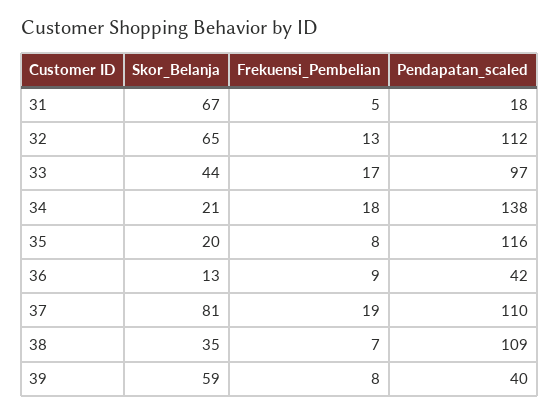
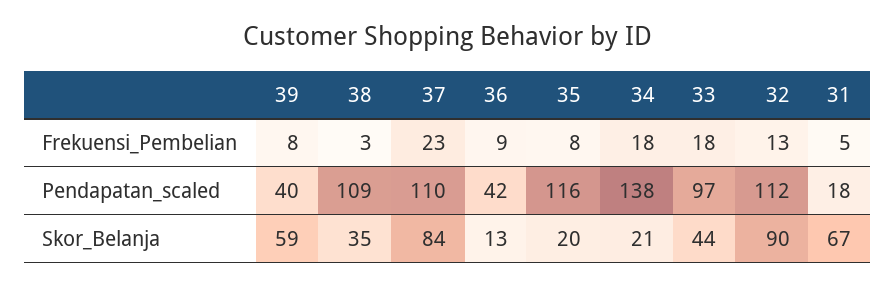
Skor_Belanja, 32: 65 -> 90
Frekuensi_Pembelian, 33: 17 -> 18
Skor_Belanja, 37: 81 -> 84
Frekuensi_Pembelian, 37: 19 -> 23
Frekuensi_Pembelian, 38: 7 -> 3

